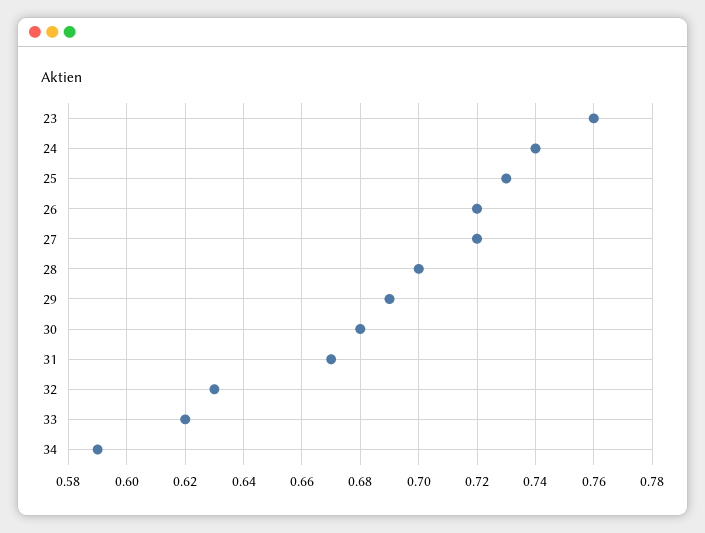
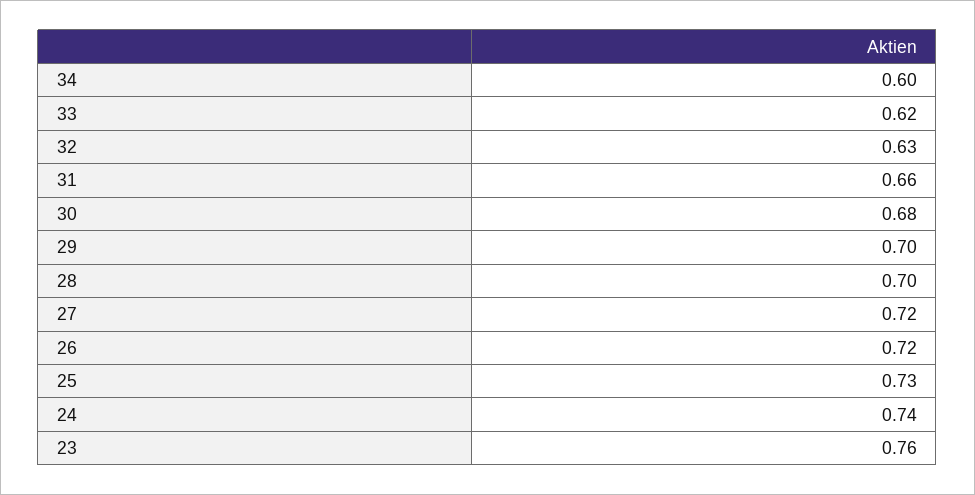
29: 0.69 -> 0.7
31: 0.67 -> 0.66
34: 0.59 -> 0.6

